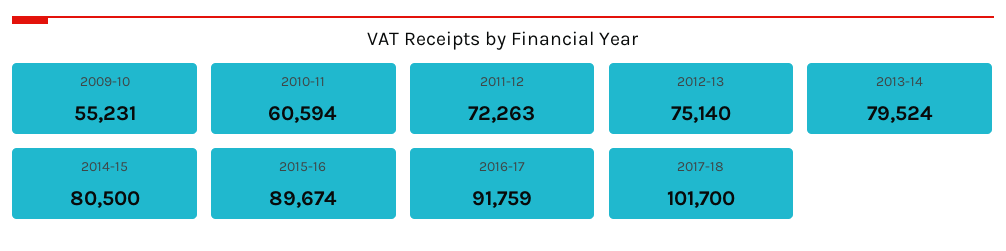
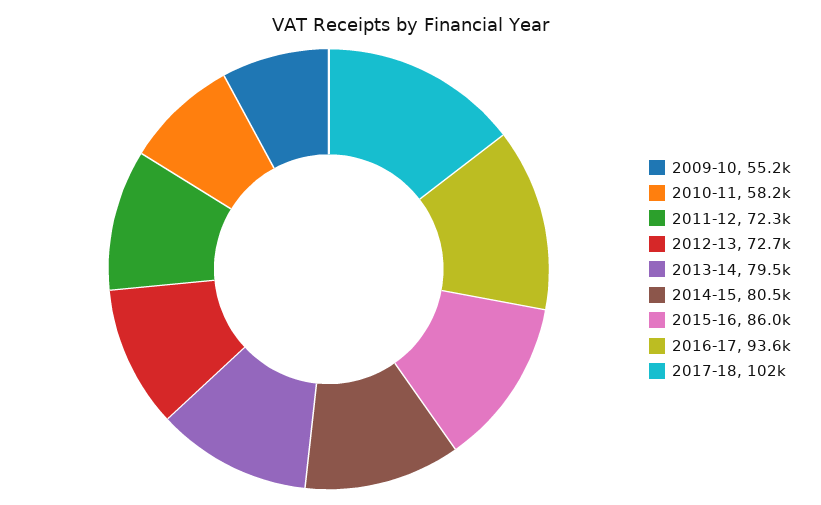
2010-11: 60594 -> 58200
2012-13: 75140 -> 72700
2015-16: 89674 -> 86000
2016-17: 91759 -> 93600

